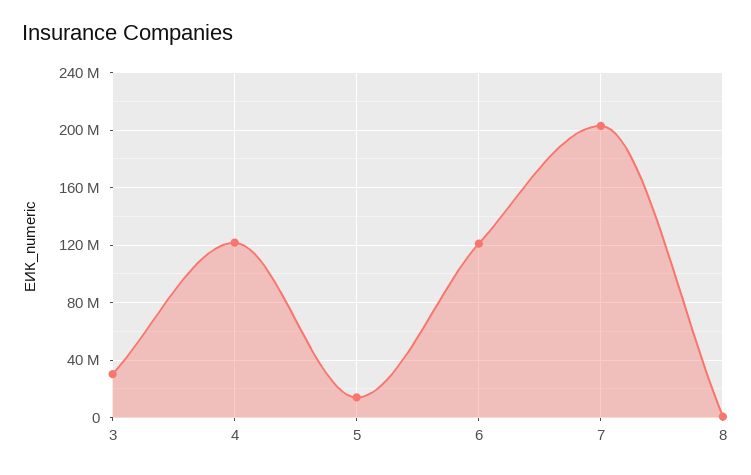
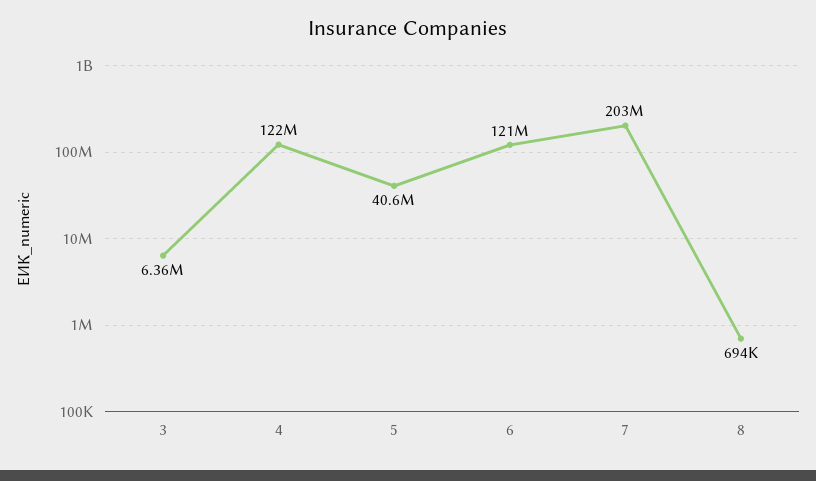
3: 30000000 -> 6360000
5: 15000000 -> 40600000

